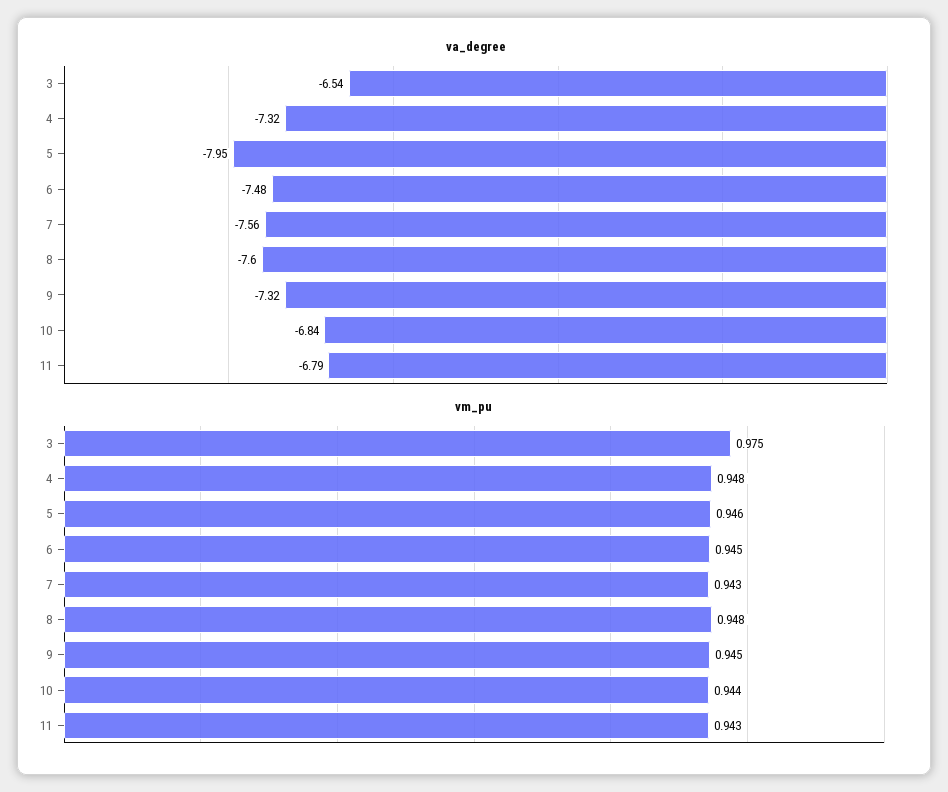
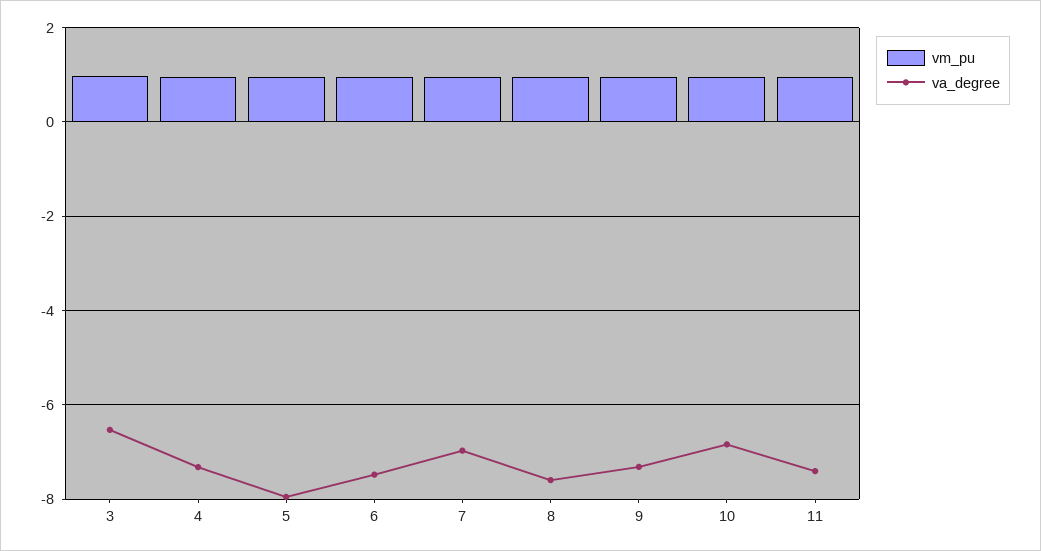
va_degree, 7: -7.56 -> -7
va_degree, 11: -6.79 -> -7.4

